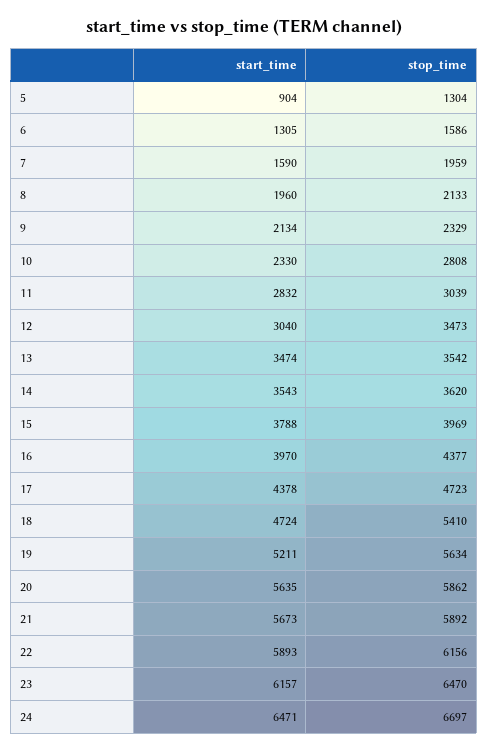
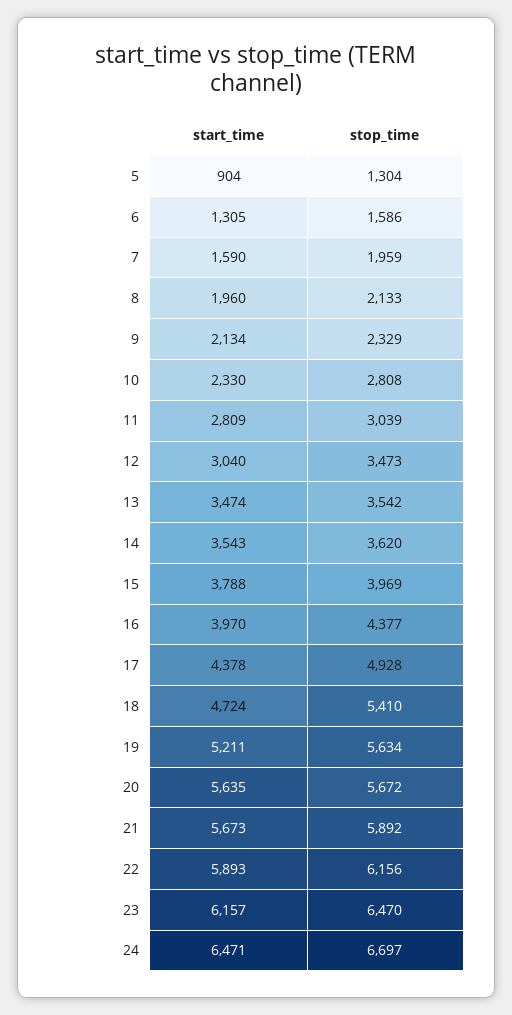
start_time, 11: 2832 -> 2809
stop_time, 17: 4723 -> 4928
stop_time, 20: 5862 -> 5672

